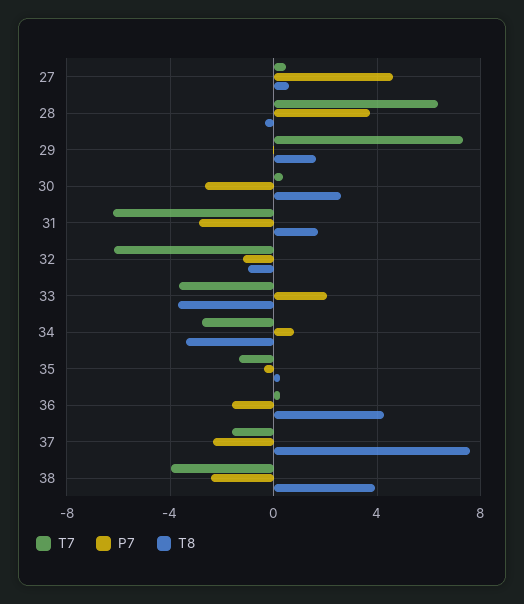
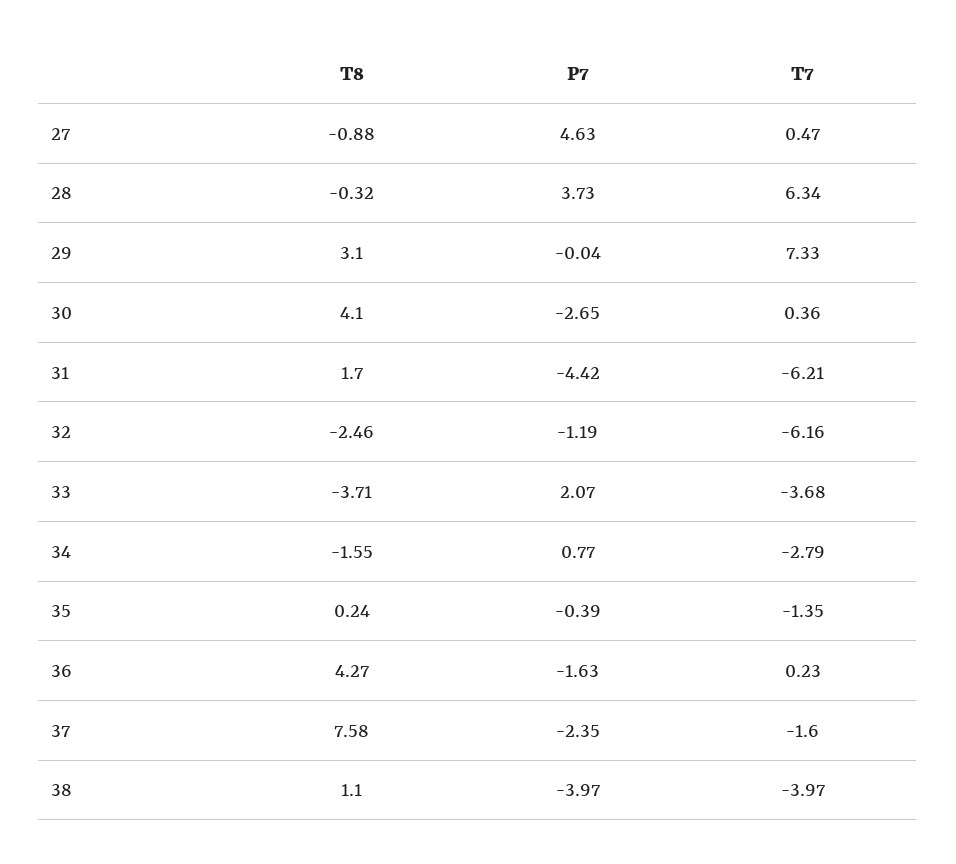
T8, 27: 0.5 -> -0.88
T8, 29: 1.5 -> 3.1
T8, 30: 2.5 -> 4.1
P7, 31: -3 -> -4.42
T8, 32: -1 -> -2.46
T8, 34: -3.5 -> -1.55
P7, 38: -2.5 -> -3.97
T8, 38: 4 -> 1.1

